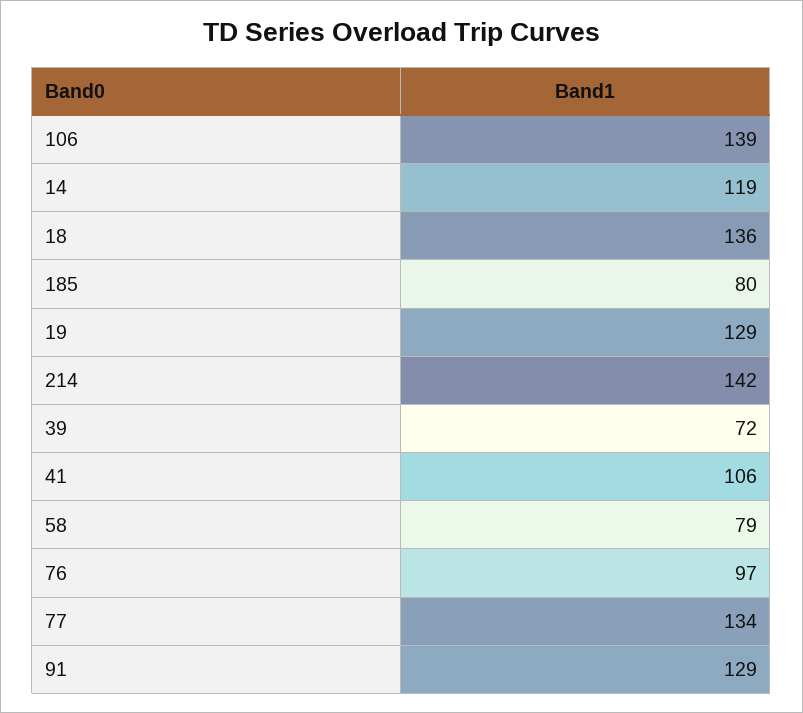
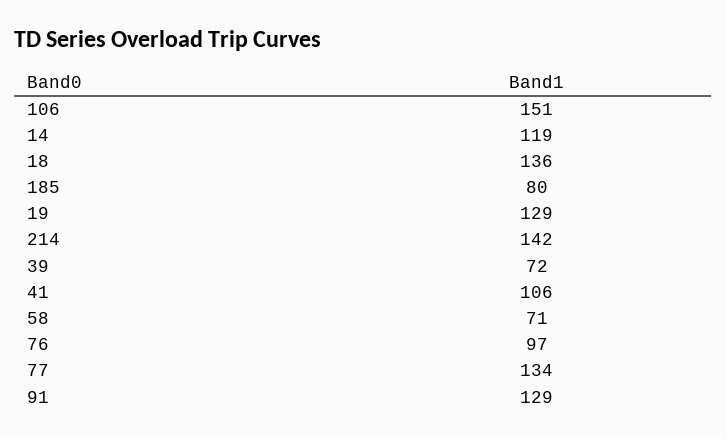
106: 139 -> 151
58: 79 -> 71

